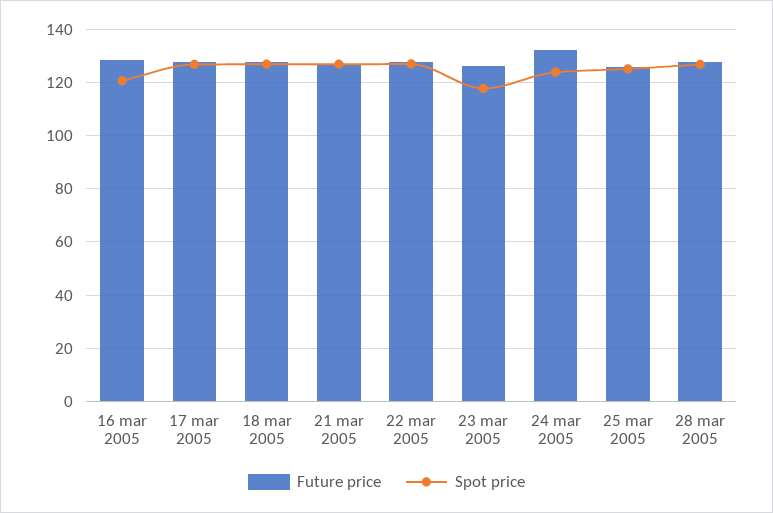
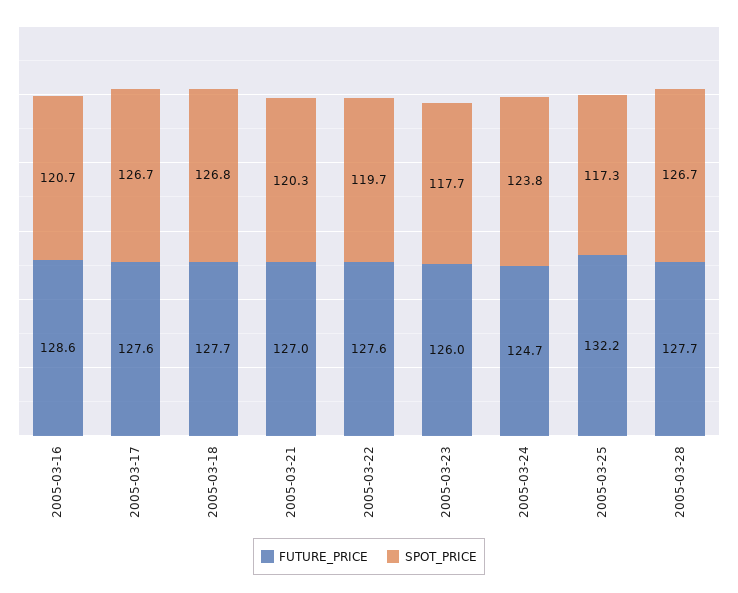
Spot price, 21 mar 2005: 127.5 -> 120.3
Spot price, 22 mar 2005: 127.5 -> 119.7
Future price, 24 mar 2005: 132.5 -> 124.7
Future price, 25 mar 2005: 125 -> 132.2
Spot price, 25 mar 2005: 125 -> 117.3

